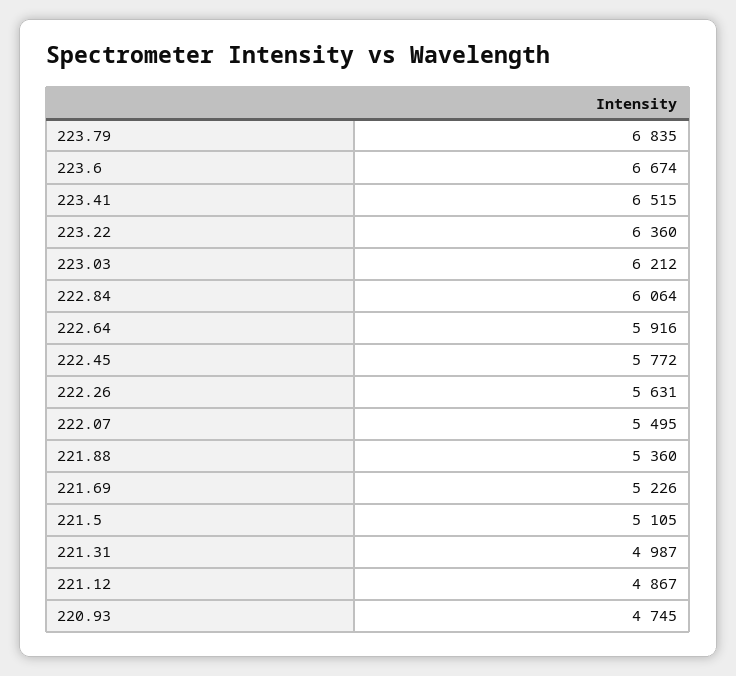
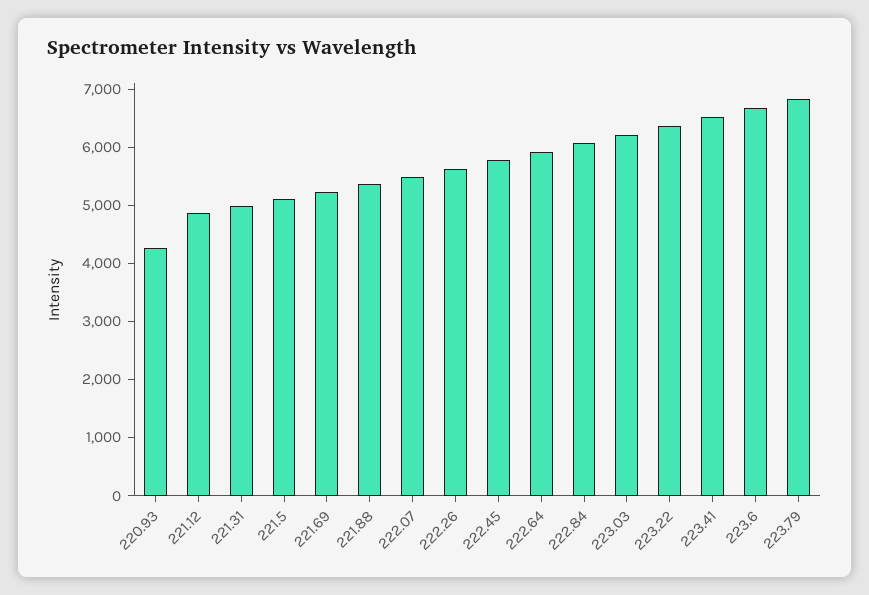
220.93: 4745 -> 4200

